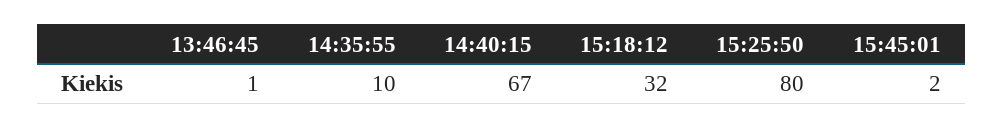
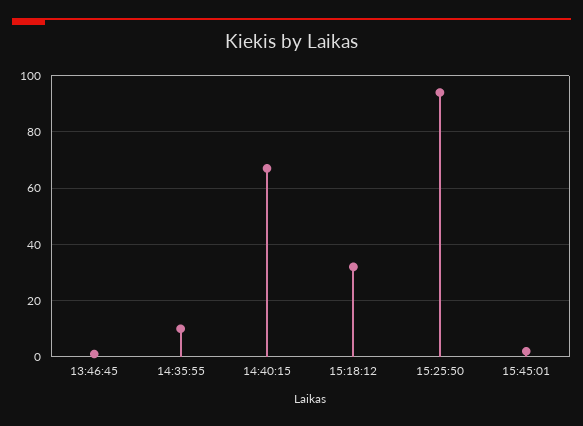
15:25:50: 80 -> 95

